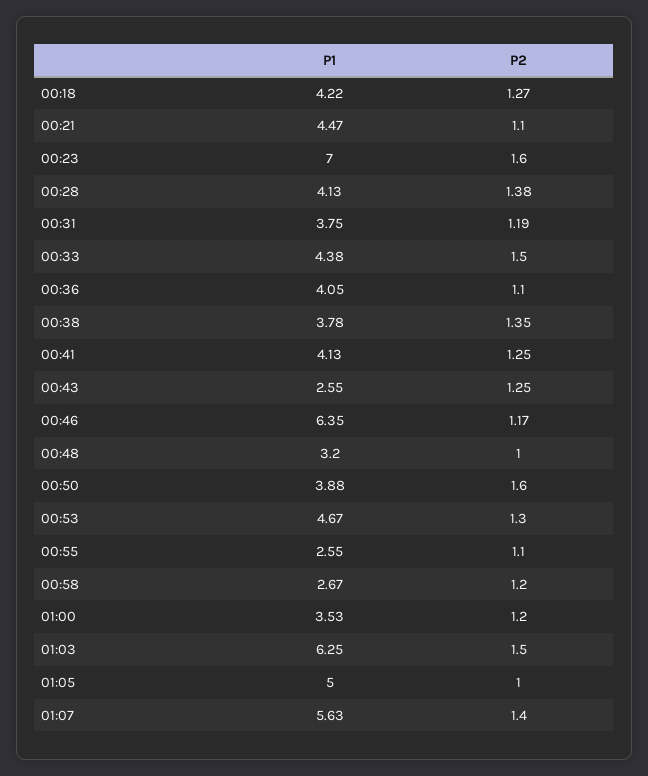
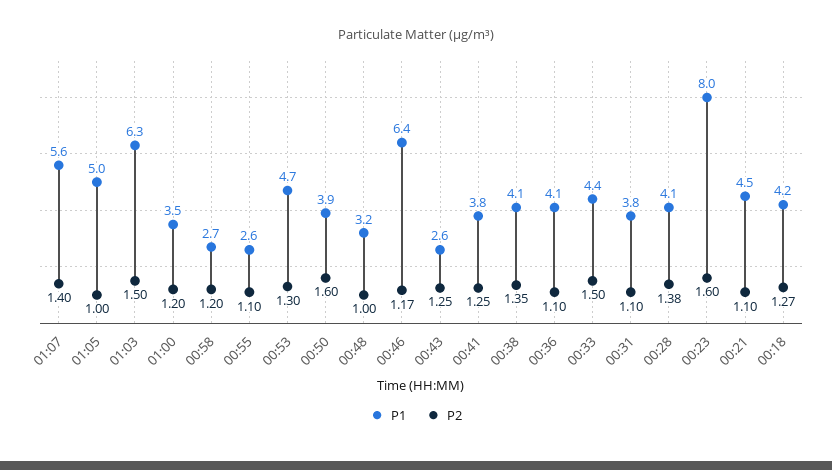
P1, 00:23: 7 -> 8
P2, 00:31: 1.19 -> 1.1
P1, 00:38: 3.78 -> 4.1
P1, 00:41: 4.13 -> 3.8

